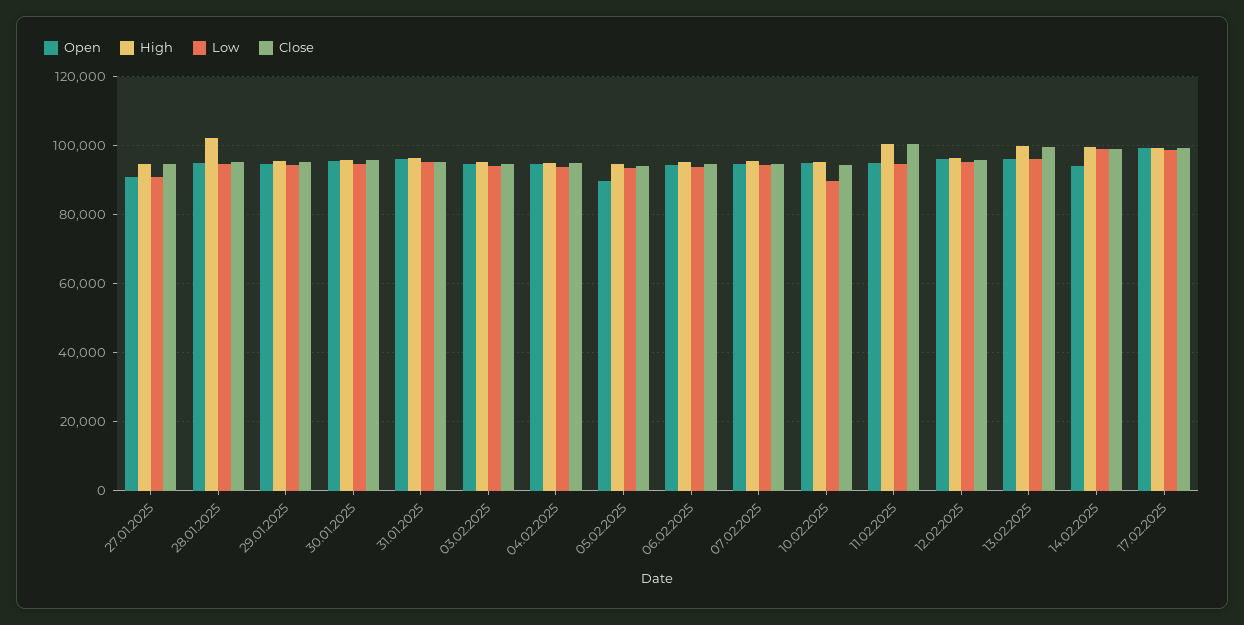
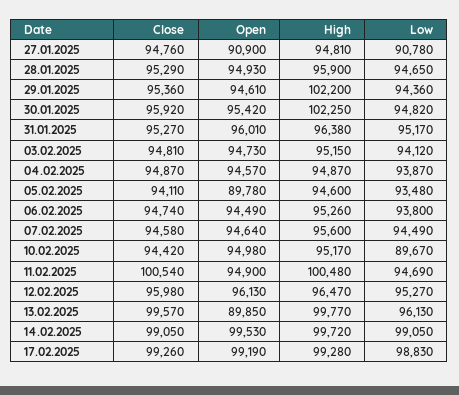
High, 28.01.2025: 102000 -> 95900
High, 29.01.2025: 96000 -> 102200
High, 30.01.2025: 96000 -> 102250
Open, 13.02.2025: 96000 -> 89850
Open, 14.02.2025: 94000 -> 99530

